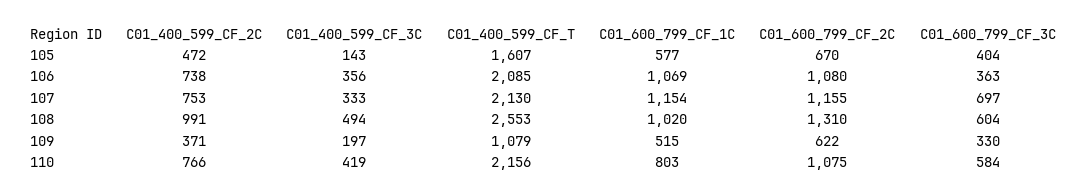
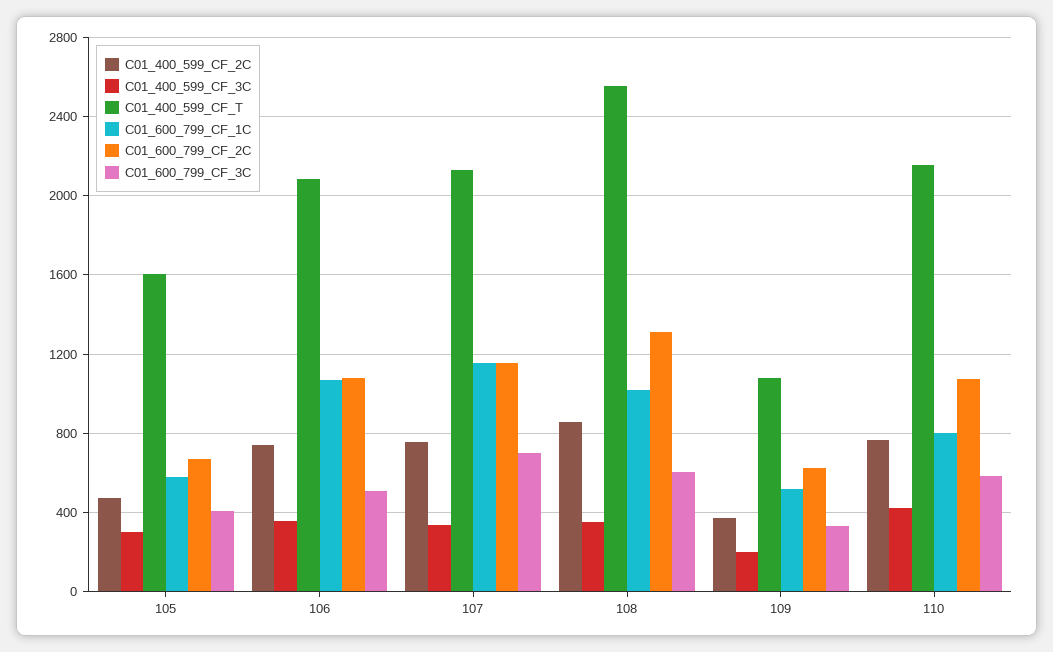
C01_400_599_CF_3C, 105: 143 -> 300
C01_600_799_CF_3C, 106: 363 -> 500
C01_400_599_CF_2C, 108: 991 -> 850
C01_400_599_CF_3C, 108: 494 -> 350

